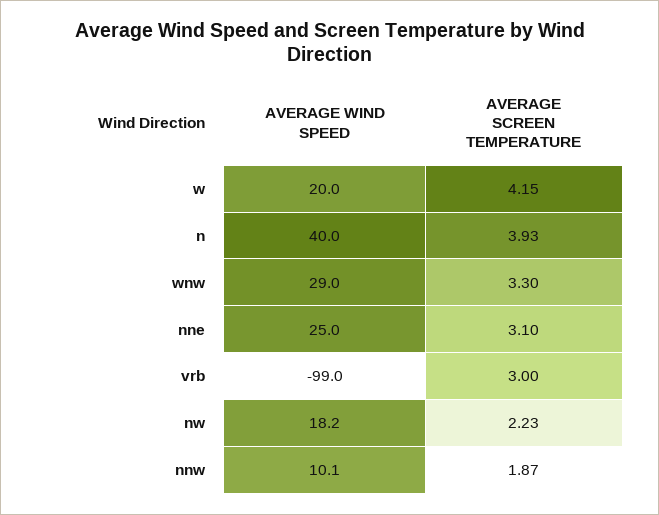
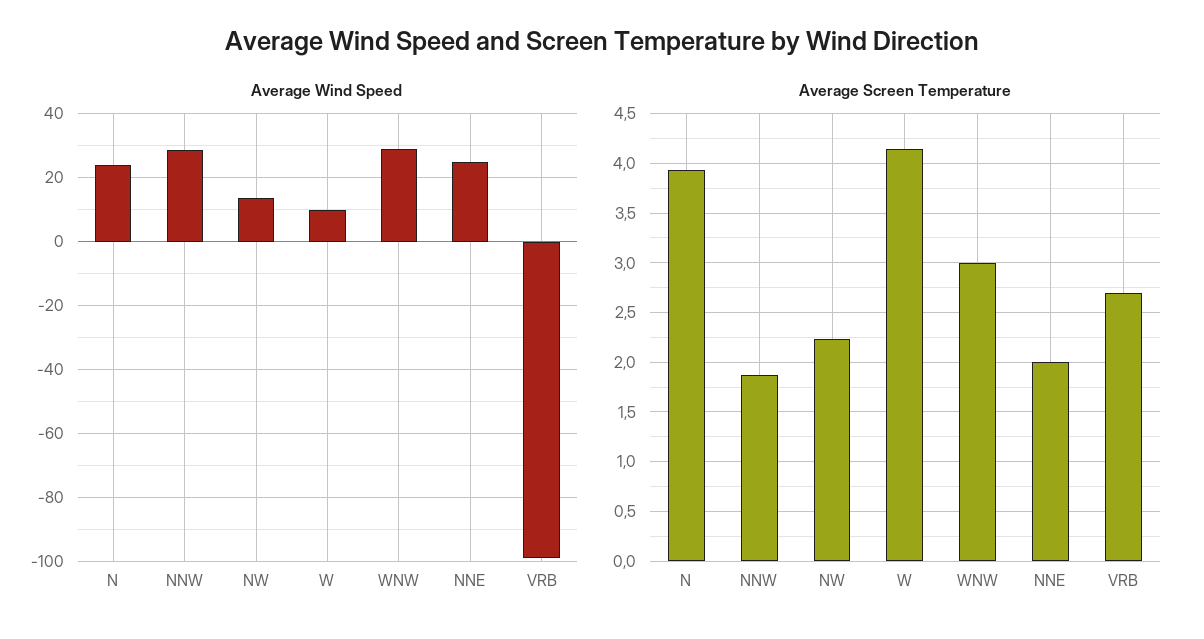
AVERAGE WIND SPEED, w: 20 -> 10
AVERAGE WIND SPEED, n: 40 -> 24
AVERAGE SCREEN TEMPERATURE, wnw: 3.3 -> 3
AVERAGE SCREEN TEMPERATURE, nne: 3.1 -> 2
AVERAGE SCREEN TEMPERATURE, vrb: 3 -> 2.7
AVERAGE WIND SPEED, nw: 18.2 -> 14
AVERAGE WIND SPEED, nnw: 10.1 -> 28

